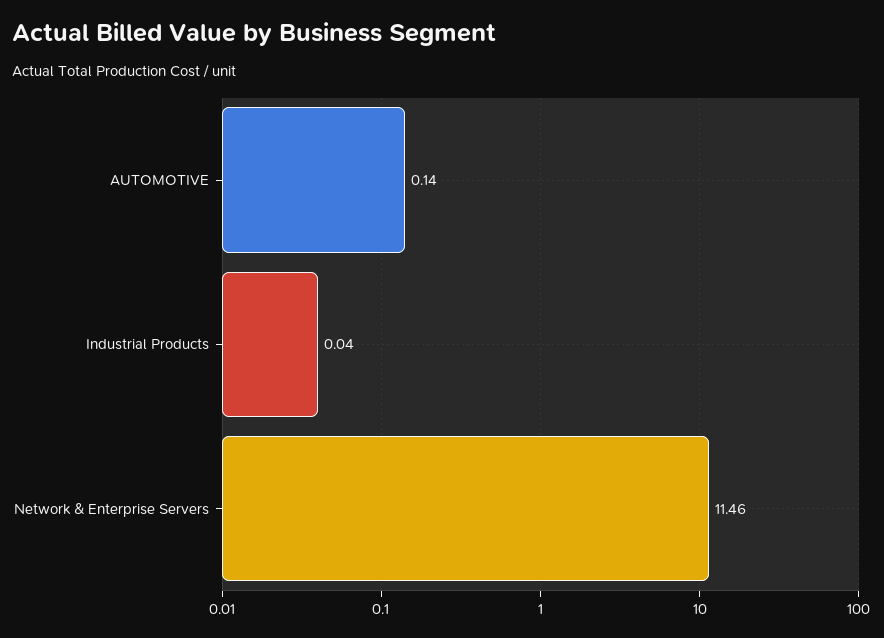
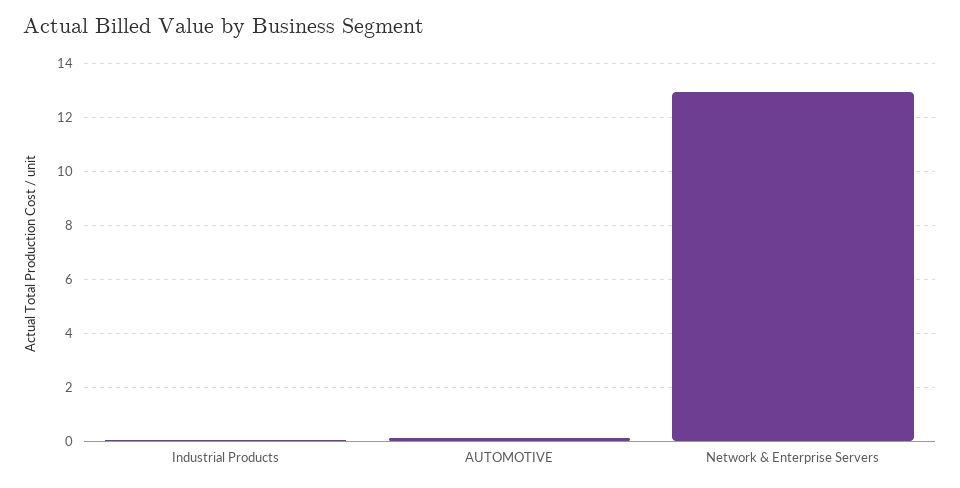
Network & Enterprise Servers: 11.46 -> 13

